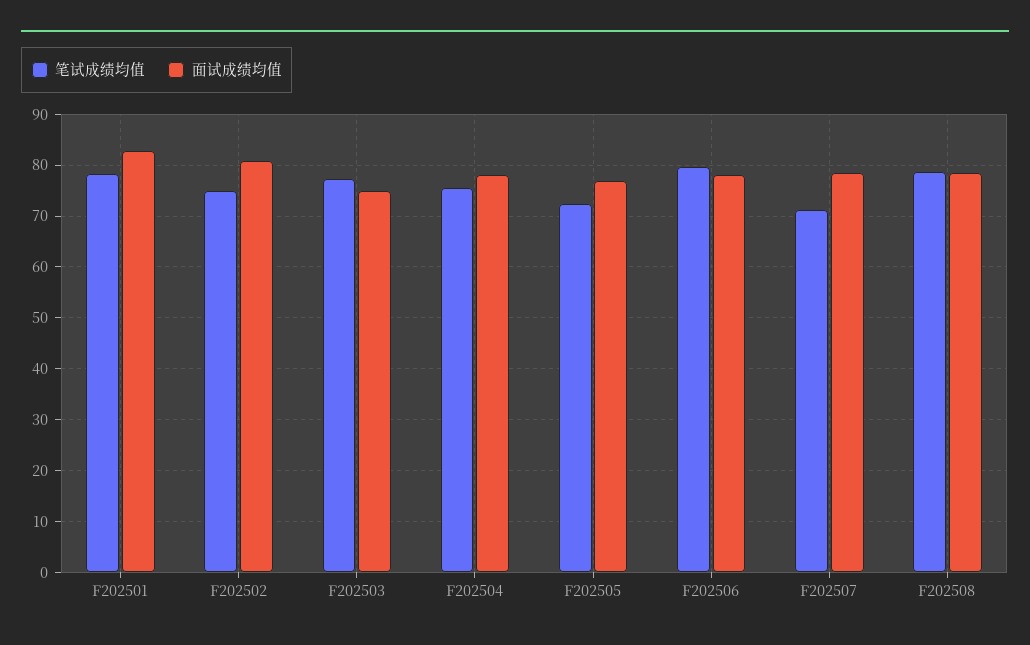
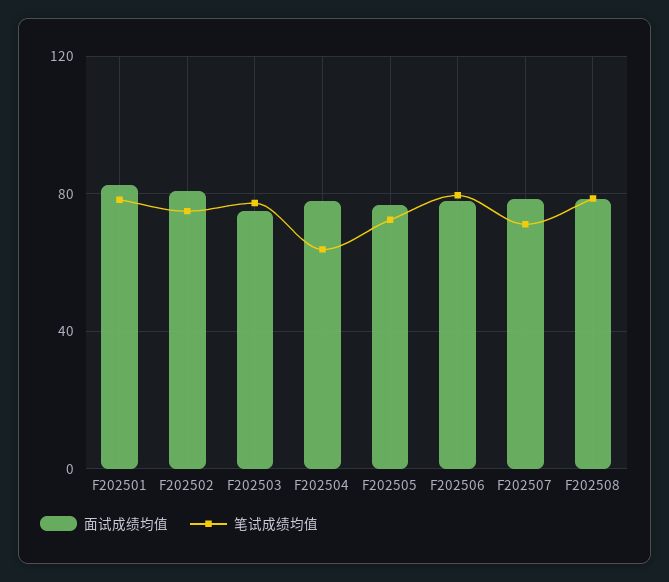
笔试成绩均值, F202504: 76 -> 65

